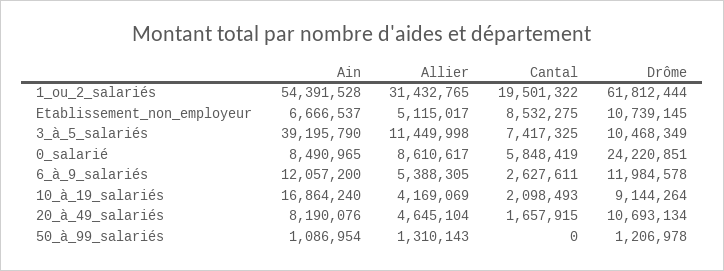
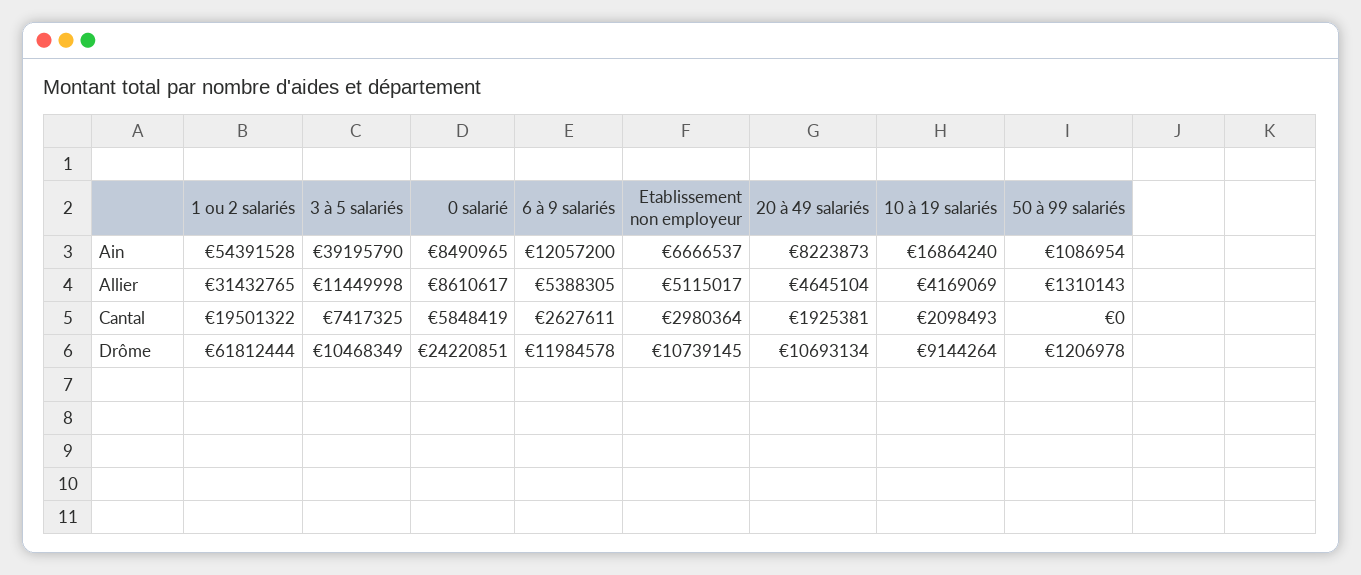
Cantal, Etablissement_non_employeur: 8532275 -> 2980364
Ain, 20_à_49_salariés: 8190076 -> 8223873
Cantal, 20_à_49_salariés: 1657915 -> 1925381

